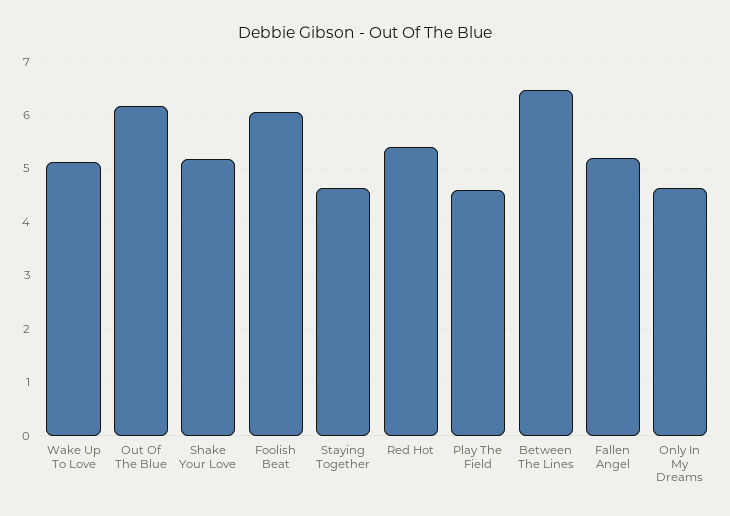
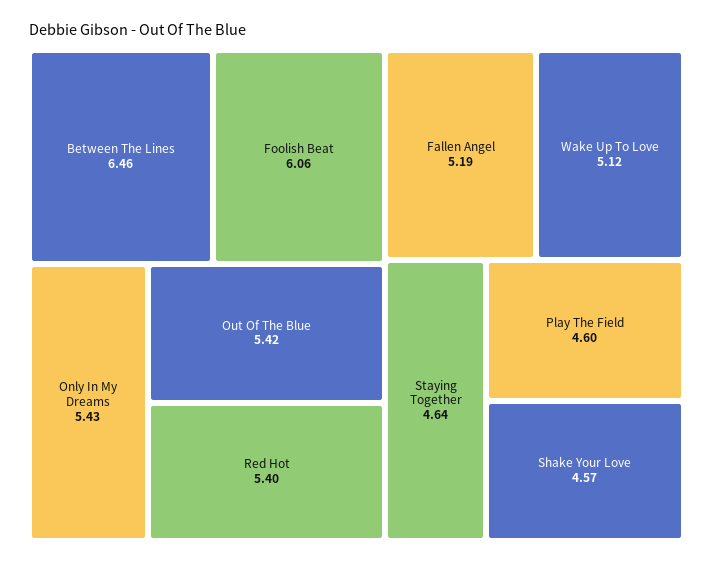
Out Of The Blue: 6.2 -> 5.42
Shake Your Love: 5.2 -> 4.57
Only In My Dreams: 4.6 -> 5.43

